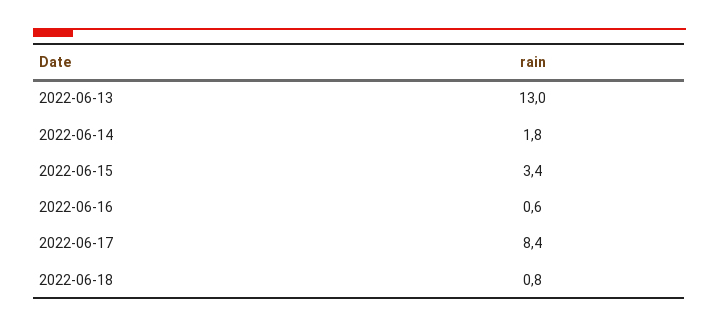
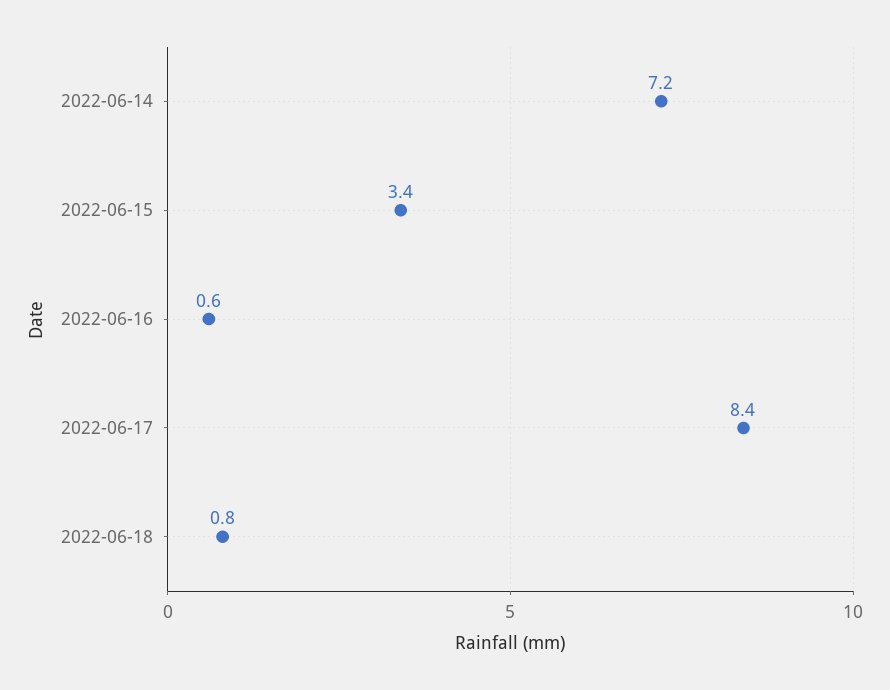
2022-06-13: 13 -> none
2022-06-14: 1.8 -> 7.2

